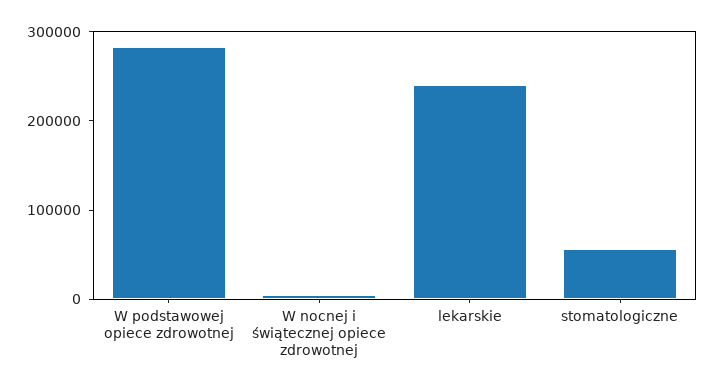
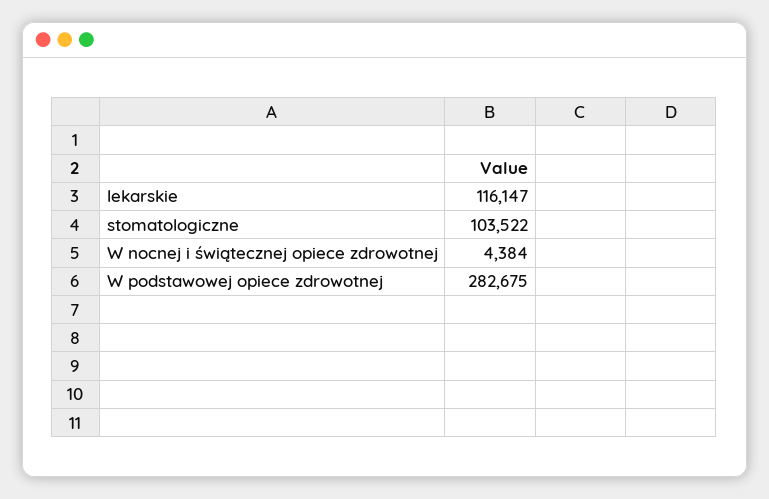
lekarskie: 240000 -> 116147
stomatologiczne: 60000 -> 103522

